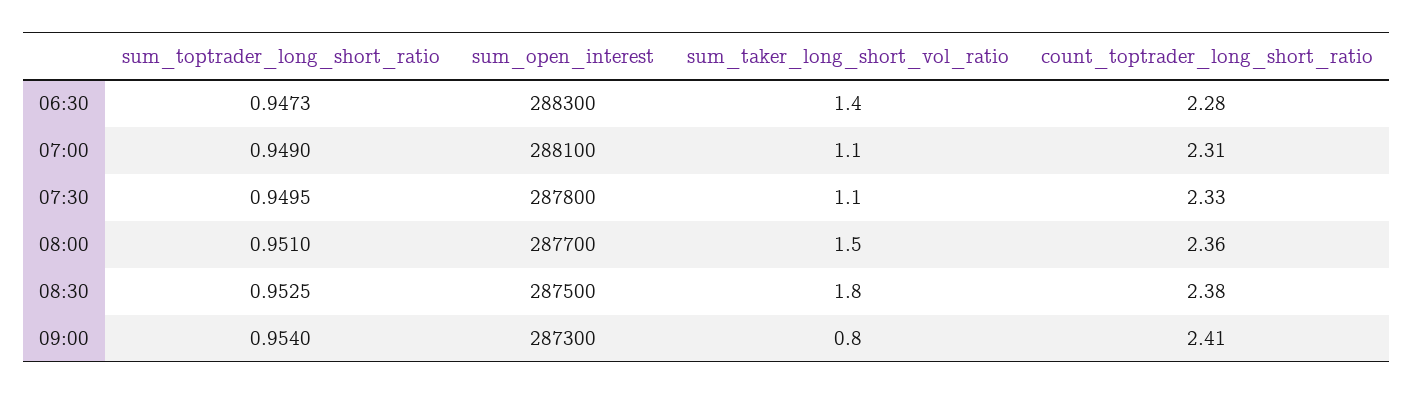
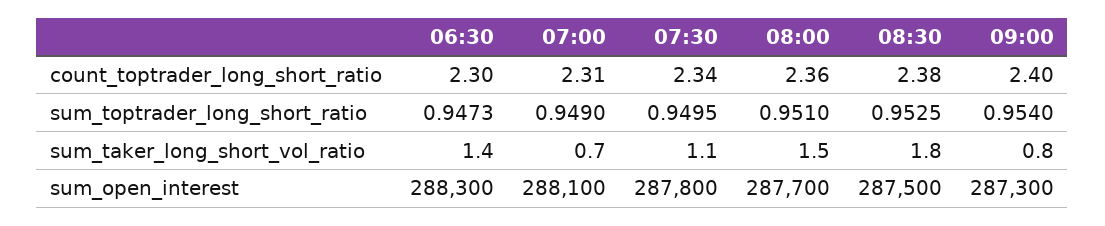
count_toptrader_long_short_ratio, 06:30: 2.28 -> 2.3
sum_taker_long_short_vol_ratio, 07:00: 1.1 -> 0.7
count_toptrader_long_short_ratio, 07:30: 2.33 -> 2.34
count_toptrader_long_short_ratio, 09:00: 2.41 -> 2.4

